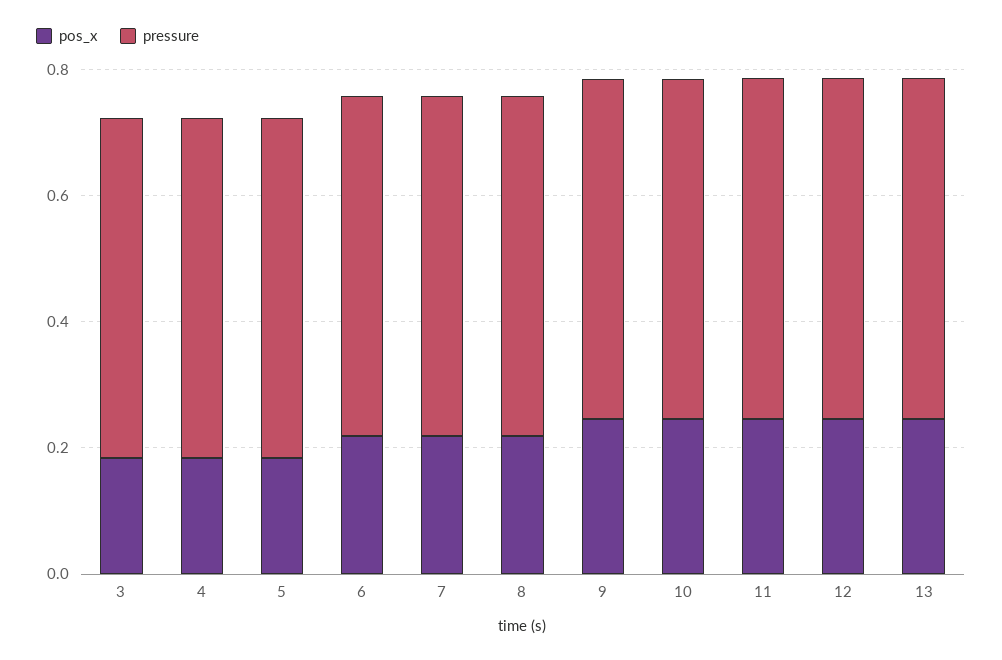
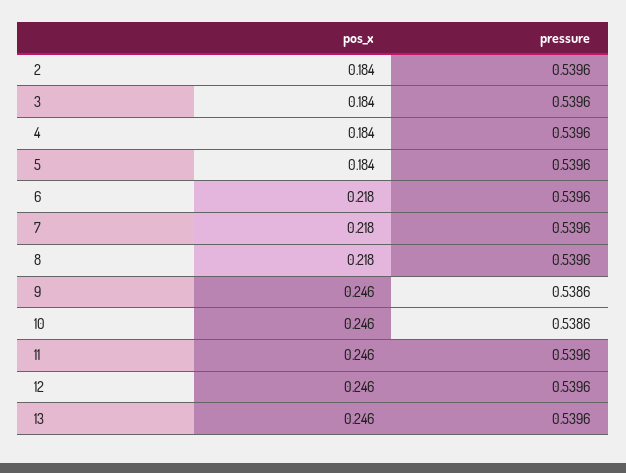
pos_x, 2: none -> 0.184
pressure, 2: none -> 0.5396

